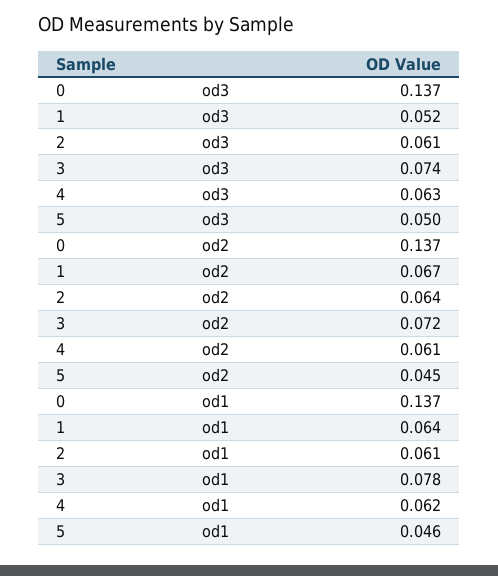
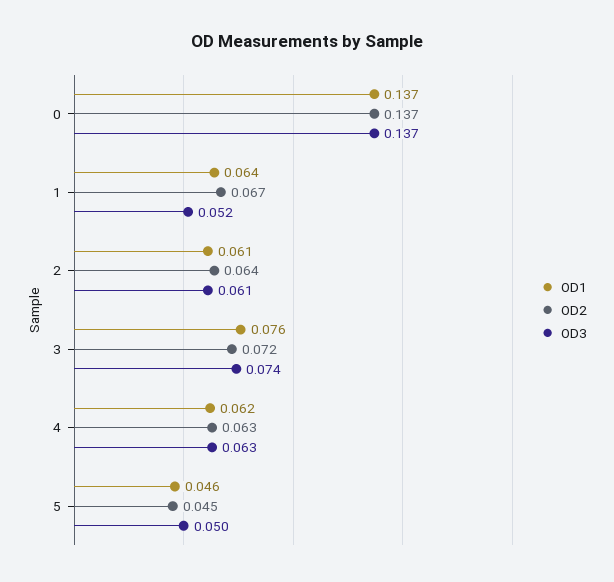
od2, 4: 0.061 -> 0.063
od1, 3: 0.078 -> 0.076

